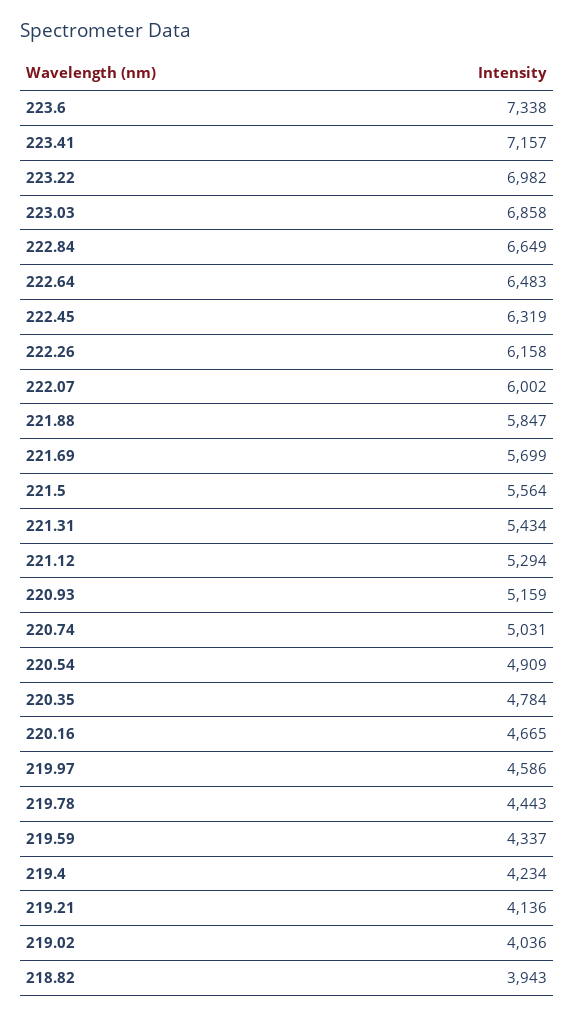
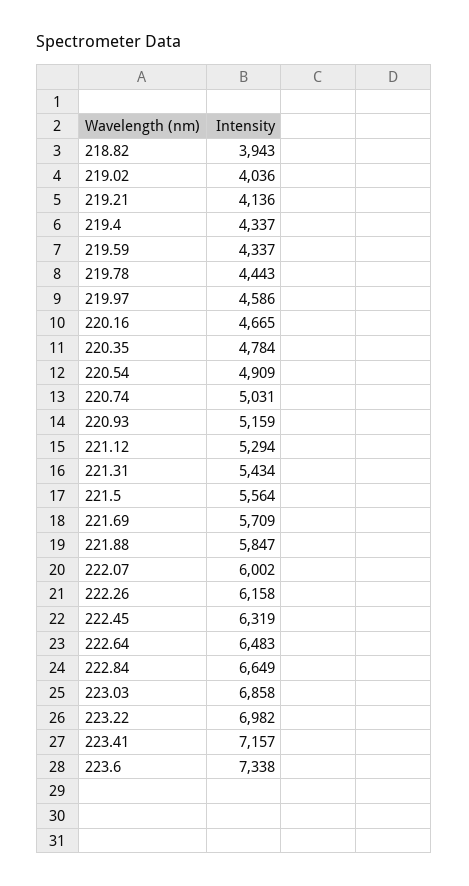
221.69: 5699 -> 5709
219.4: 4234 -> 4337

